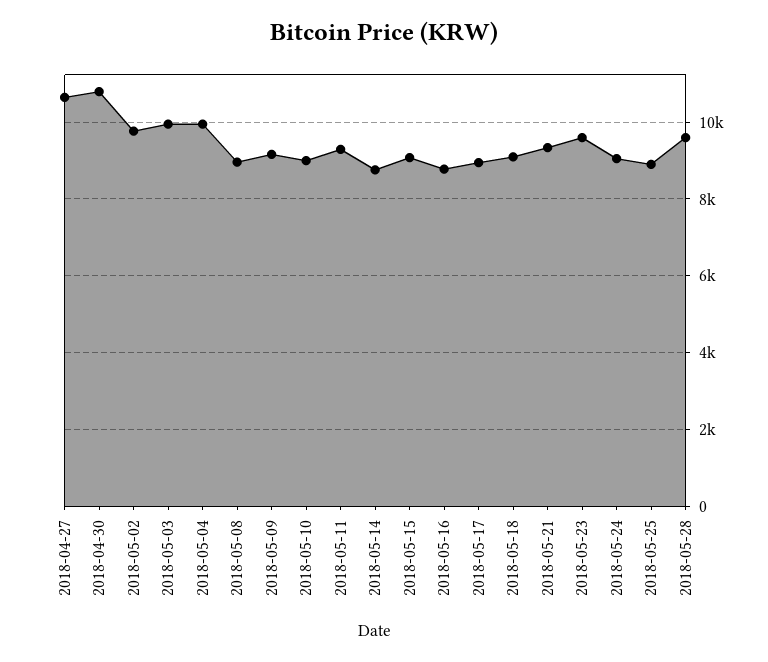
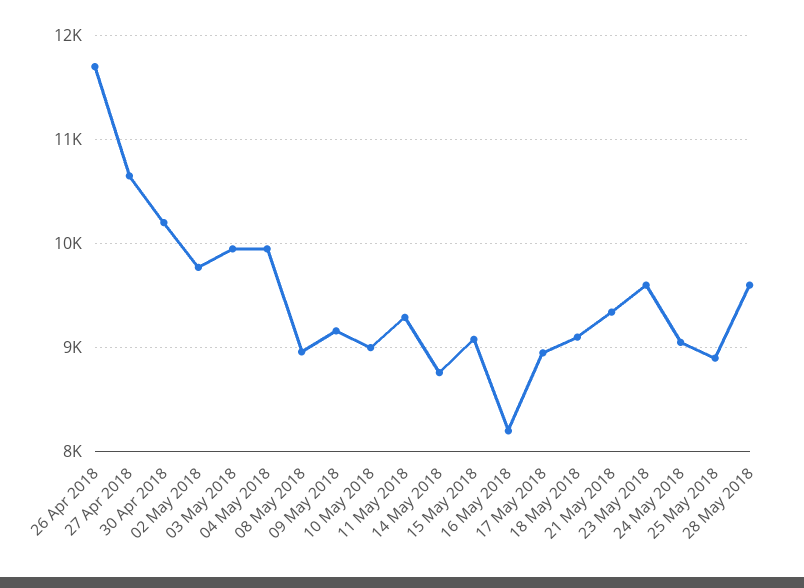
2018-04-30: 10800 -> 10200
2018-05-16: 8800 -> 8200
26 Apr 2018: none -> 11700

